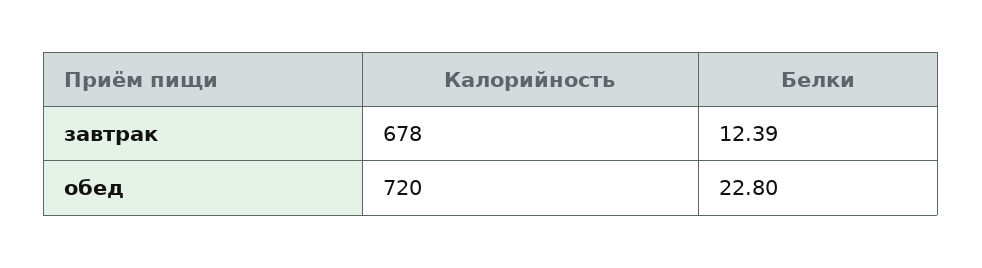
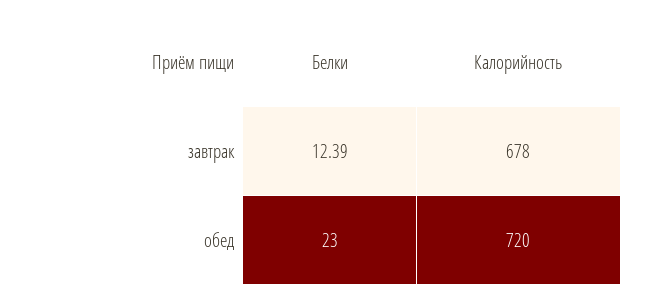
Белки, обед: 22.8 -> 23

